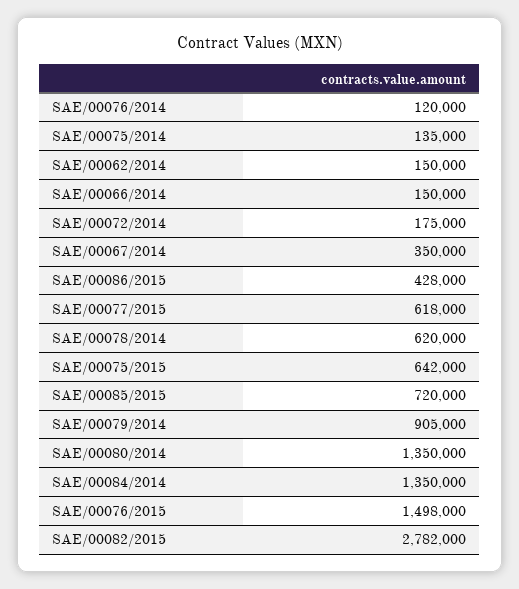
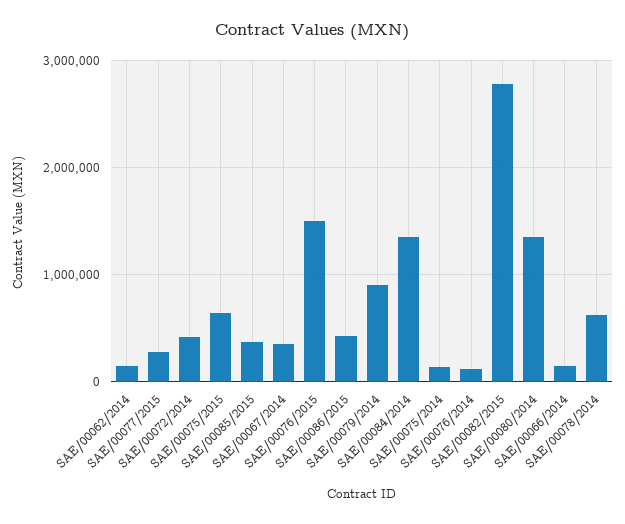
SAE/00072/2014: 175000 -> 400000
SAE/00077/2015: 618000 -> 300000
SAE/00085/2015: 720000 -> 400000

